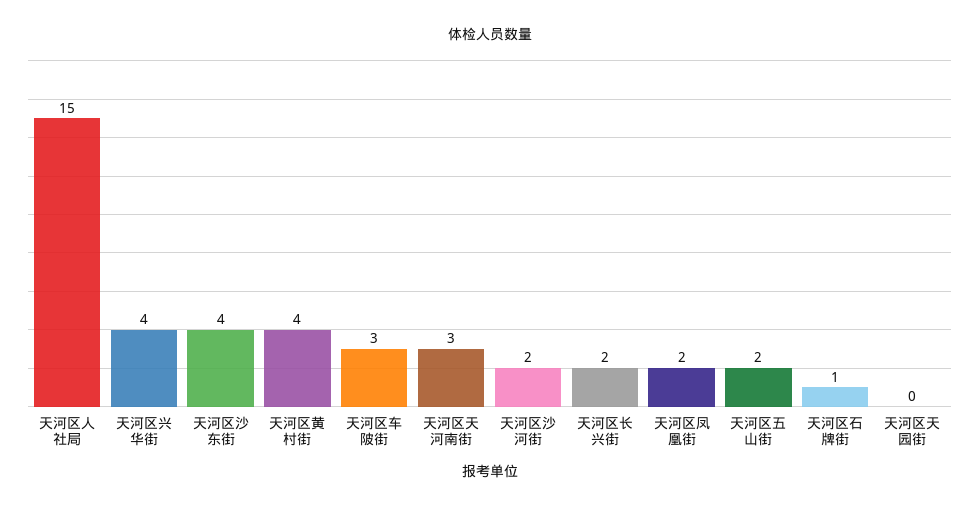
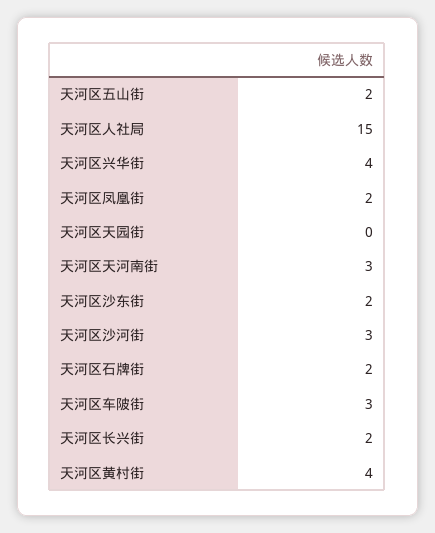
天河区沙东街: 4 -> 2
天河区沙河街: 2 -> 3
天河区石牌街: 1 -> 2

